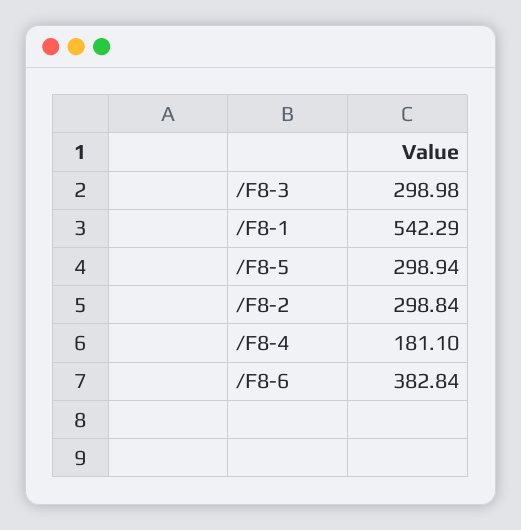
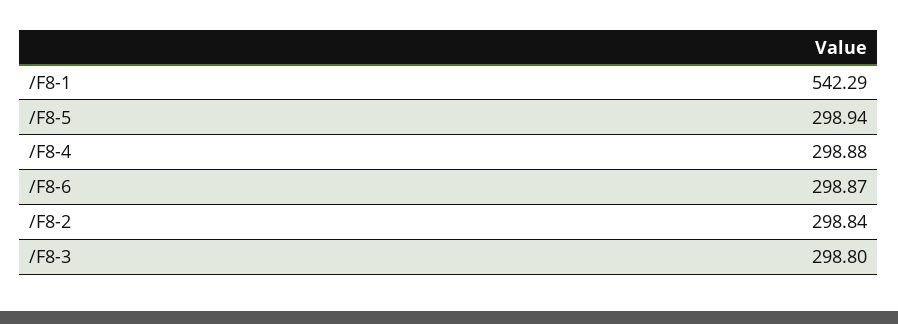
/F8-3: 298.98 -> 298.8
/F8-4: 181.1 -> 298.88
/F8-6: 382.84 -> 298.87

